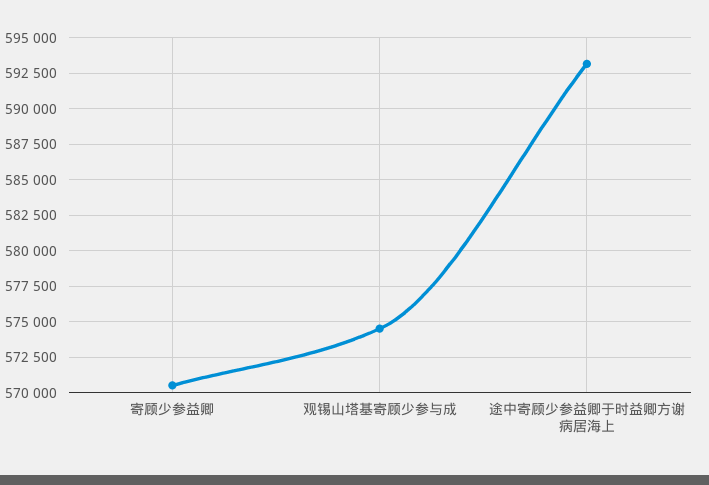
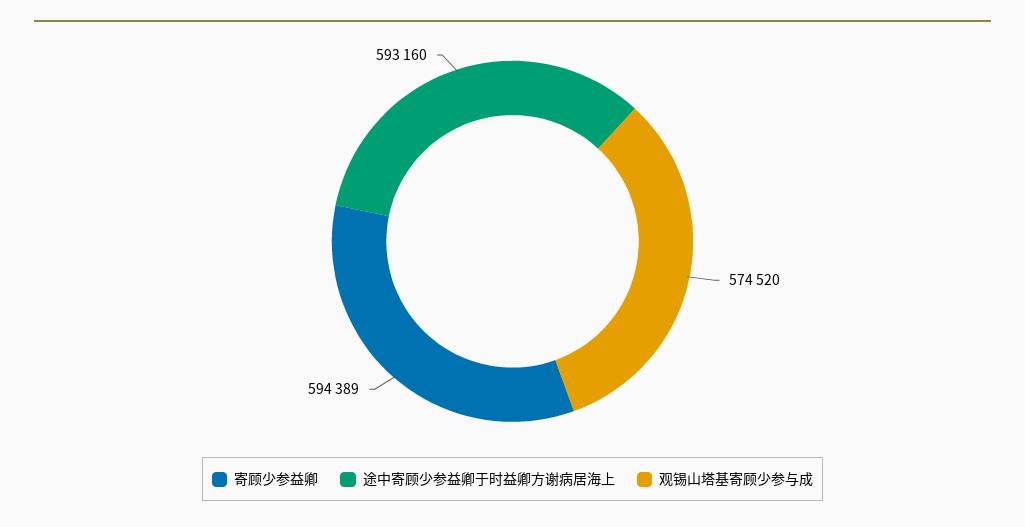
寄顾少参益卿: 570500 -> 594389

